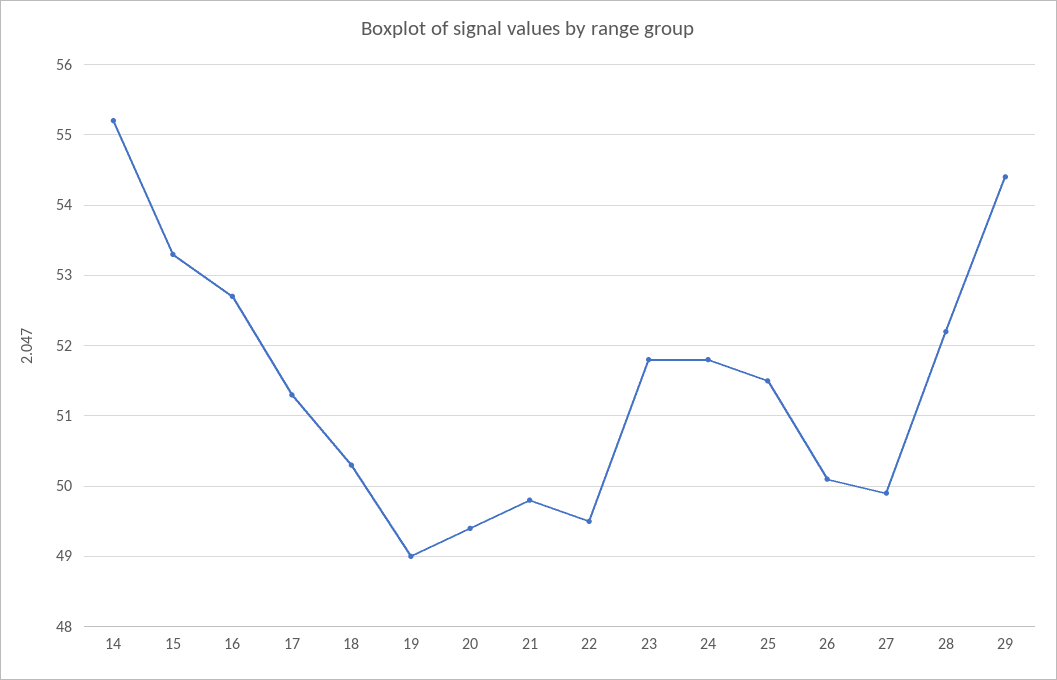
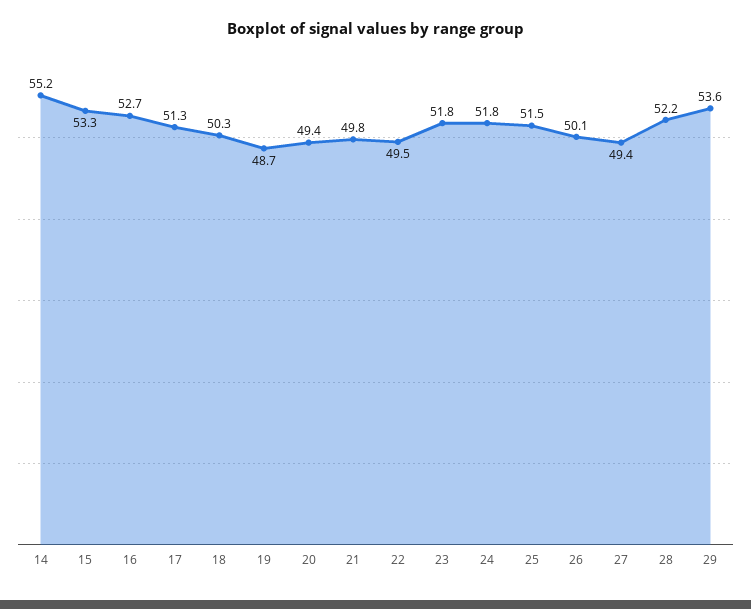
19: 49 -> 48.7
27: 49.9 -> 49.4
29: 54.4 -> 53.6

